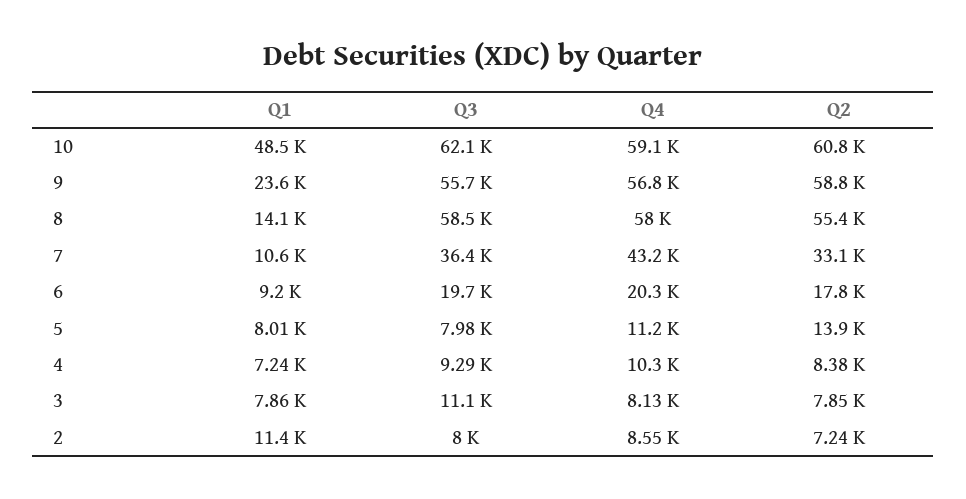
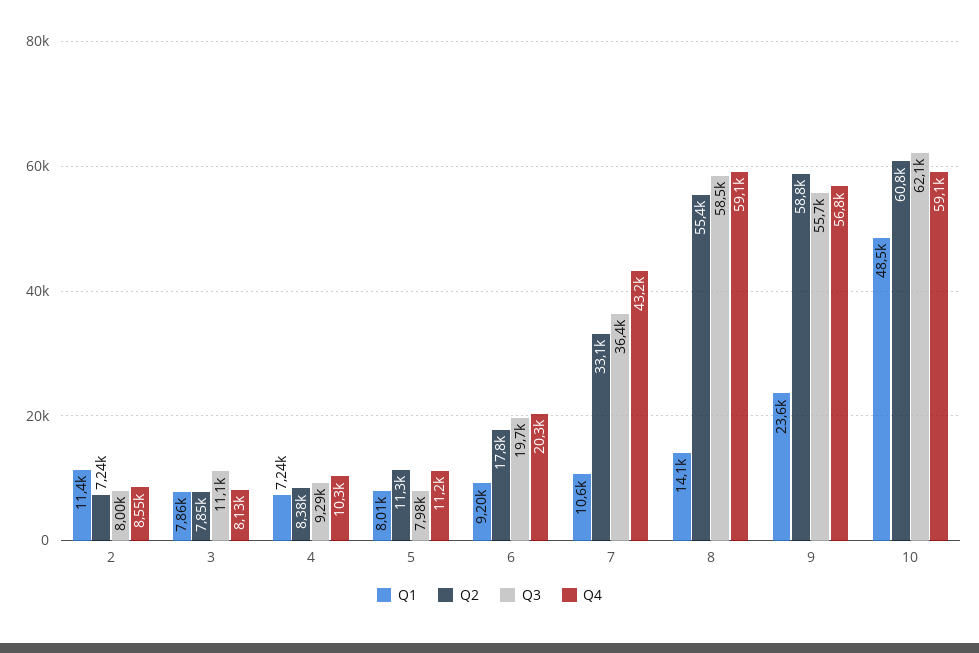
Q4, 8: 58000 -> 59100
Q2, 5: 13900 -> 11300

